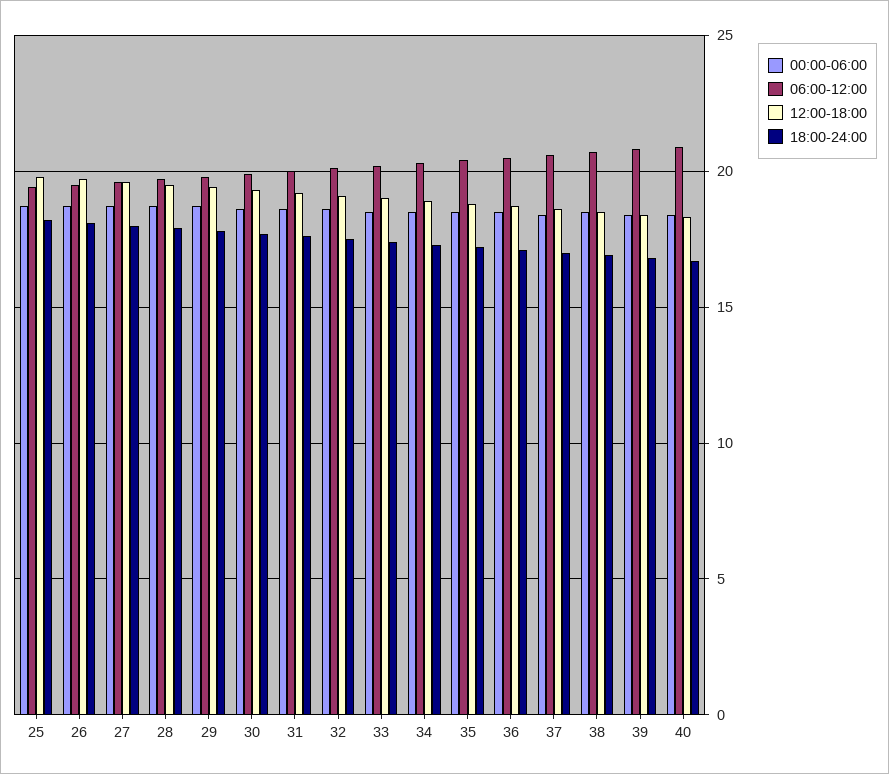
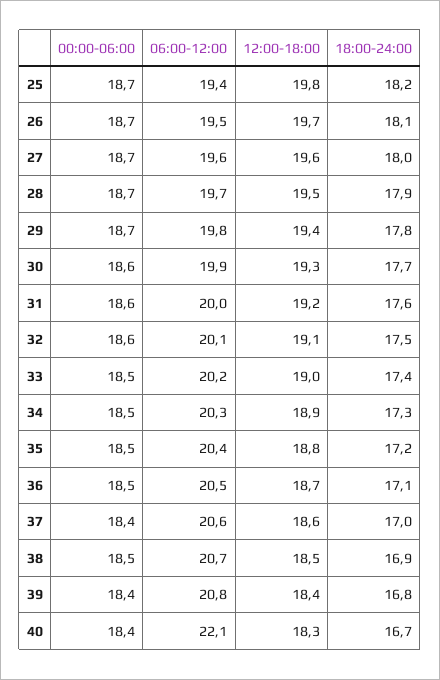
06:00-12:00, 40: 21 -> 22.1

